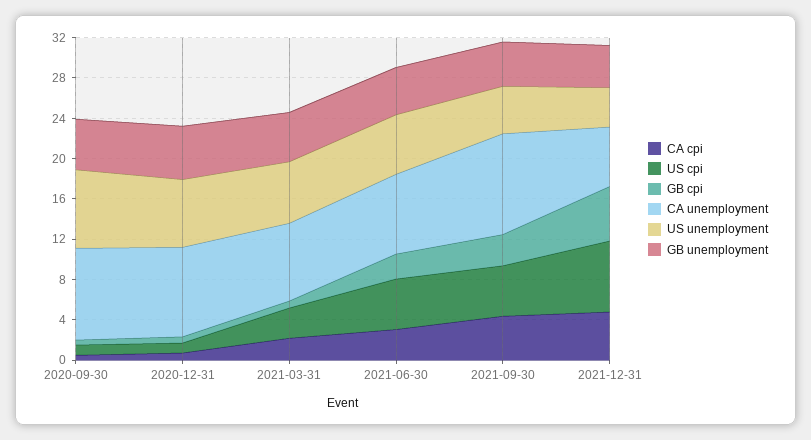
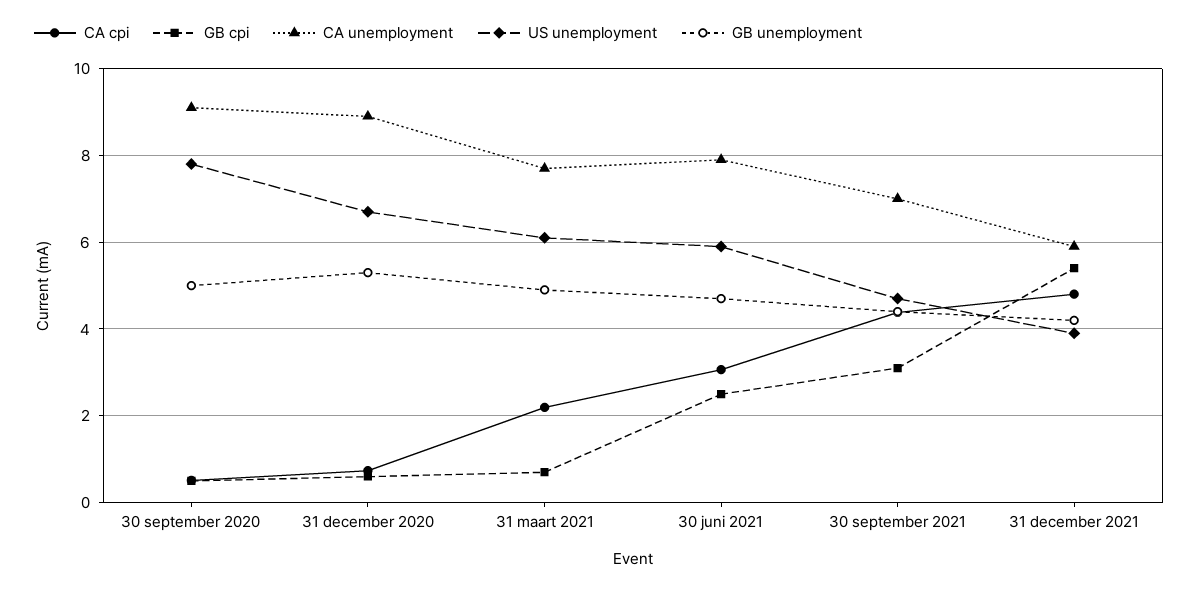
US cpi, 2020-09-30: 1 -> none
US cpi, 2020-12-31: 1 -> none
US cpi, 2021-03-31: 3 -> none
US cpi, 2021-06-30: 5 -> none
US cpi, 2021-09-30: 5 -> none
CA unemployment, 2021-09-30: 10 -> 7
US cpi, 2021-12-31: 7 -> none

